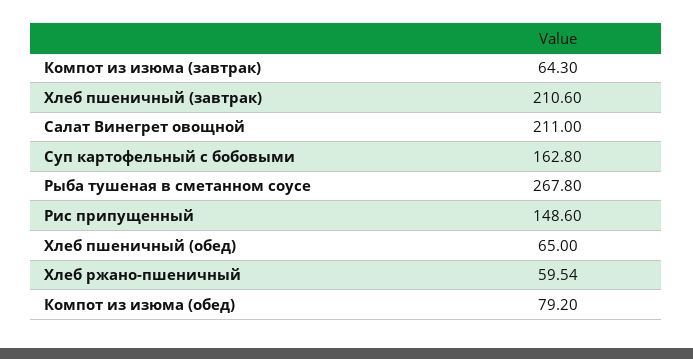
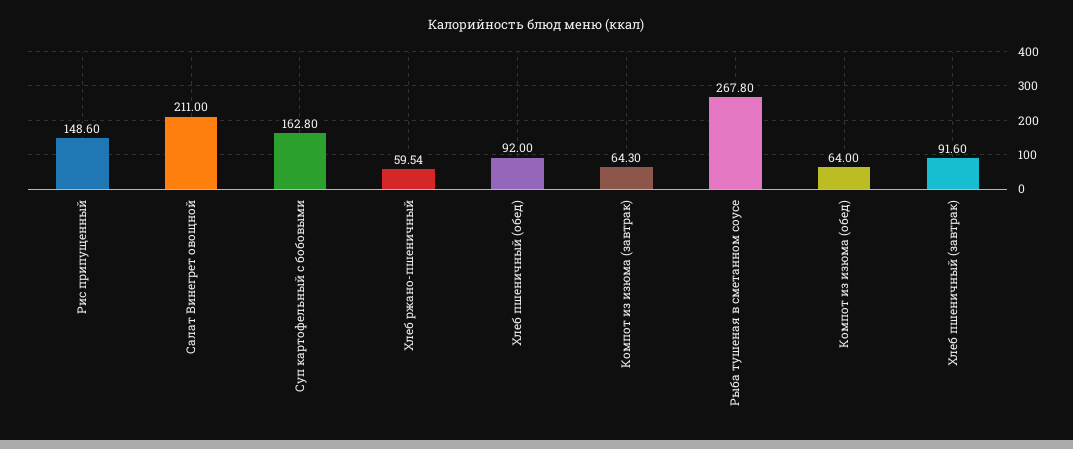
Хлеб пшеничный (завтрак): 210.6 -> 91.6
Хлеб пшеничный (обед): 65 -> 92
Компот из изюма (обед): 79.2 -> 64

